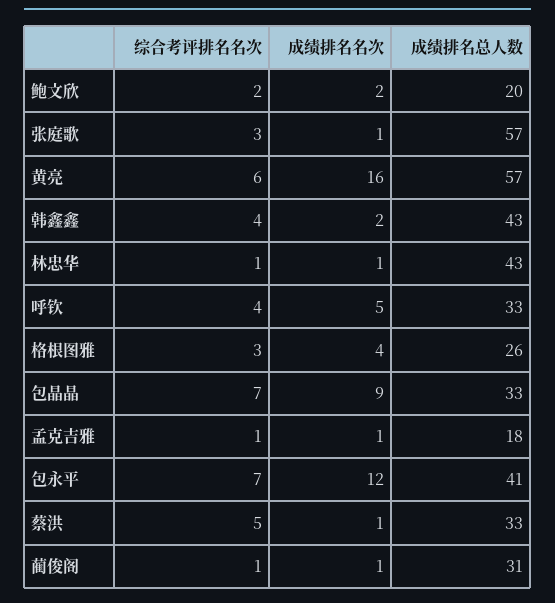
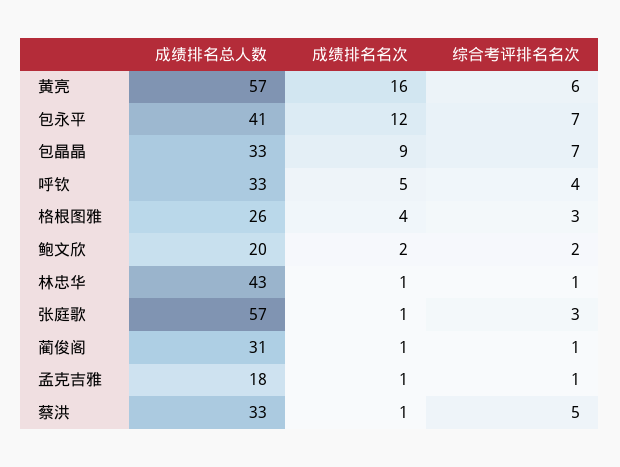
综合考评排名名次, 韩鑫鑫: 4 -> none
成绩排名名次, 韩鑫鑫: 2 -> none
成绩排名总人数, 韩鑫鑫: 43 -> none

